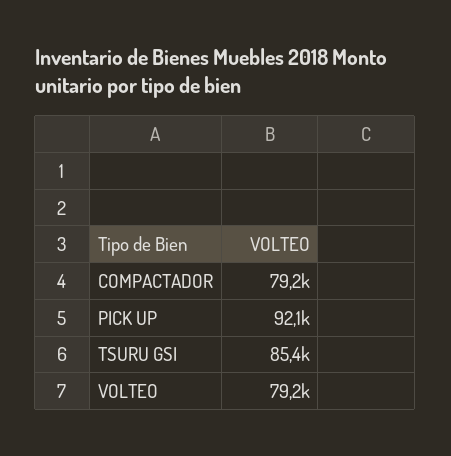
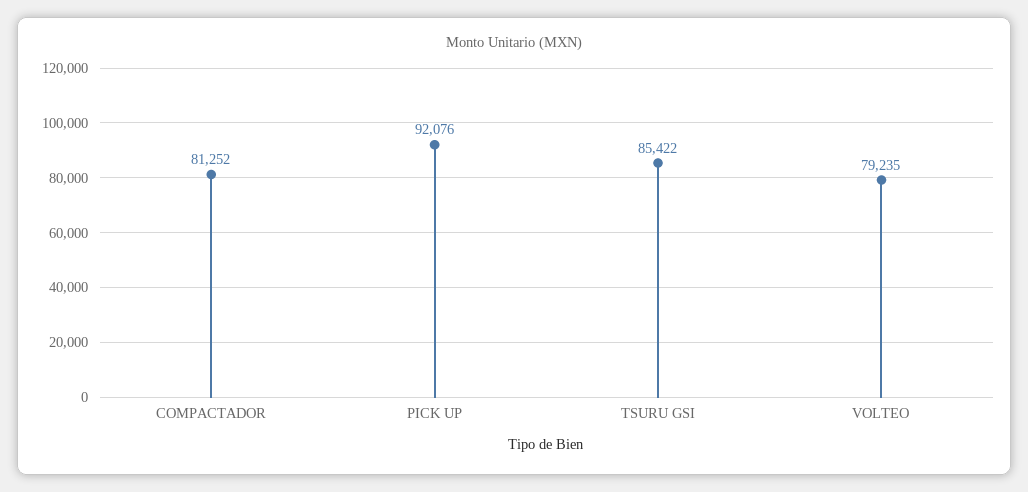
COMPACTADOR: 79200 -> 81252

